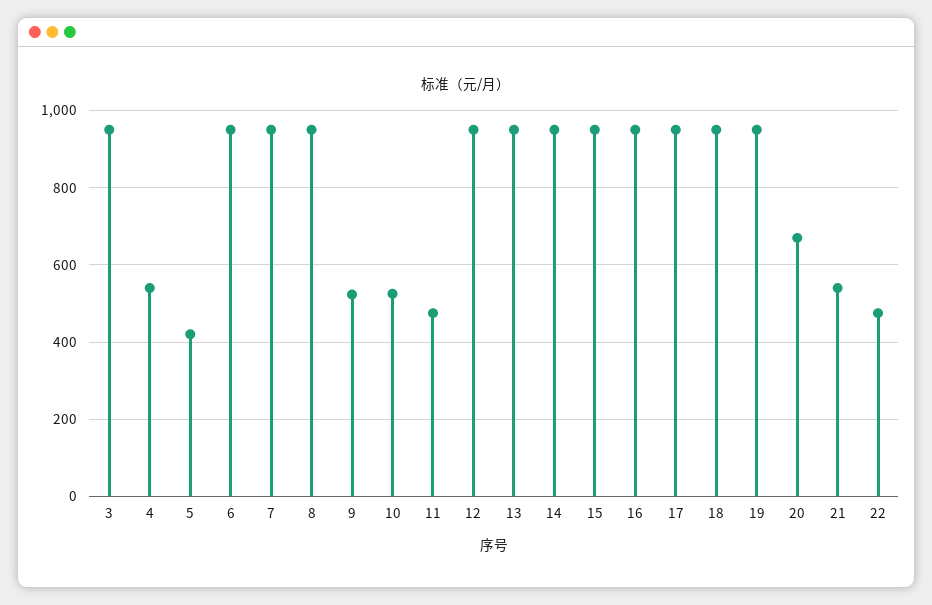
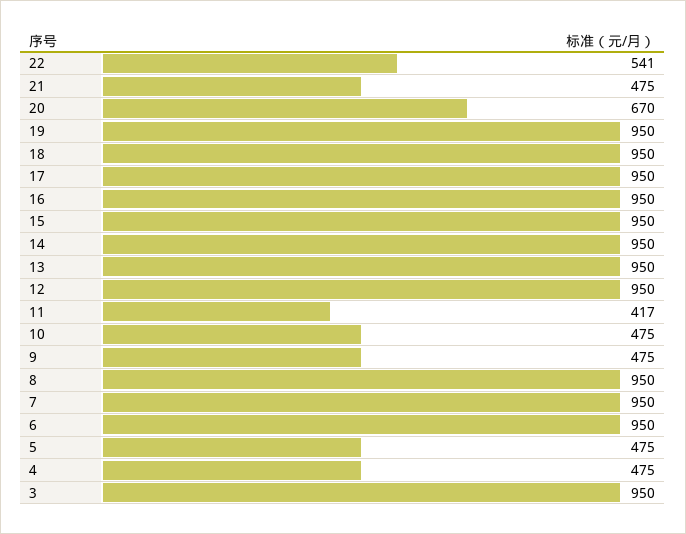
4: 540 -> 475
5: 420 -> 475
9: 520 -> 475
10: 520 -> 475
11: 480 -> 417
21: 540 -> 475
22: 480 -> 541

